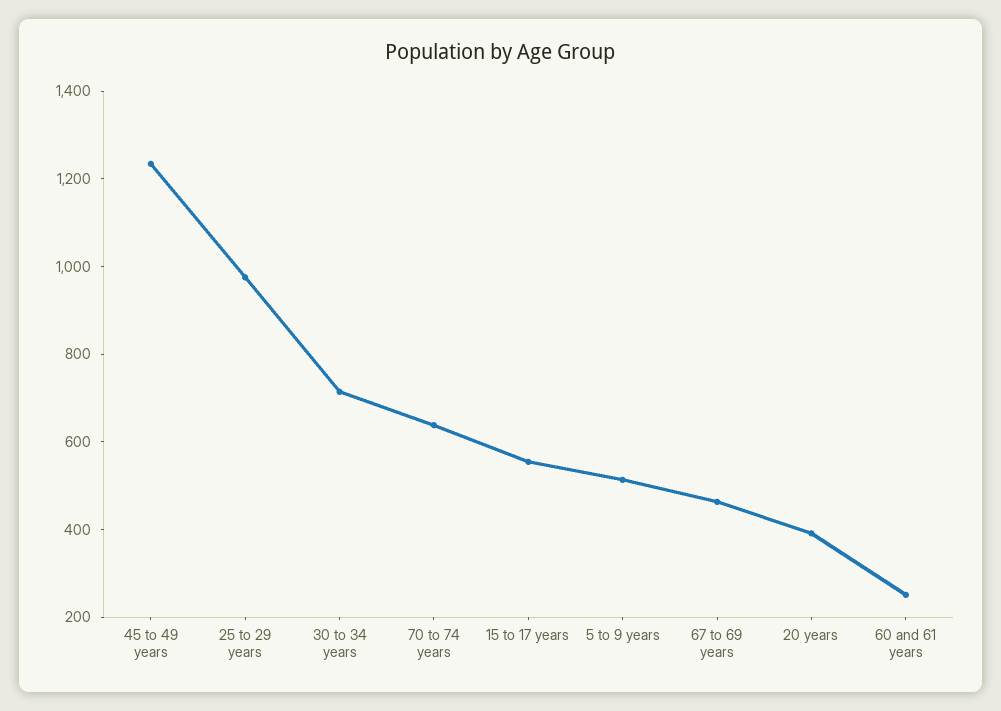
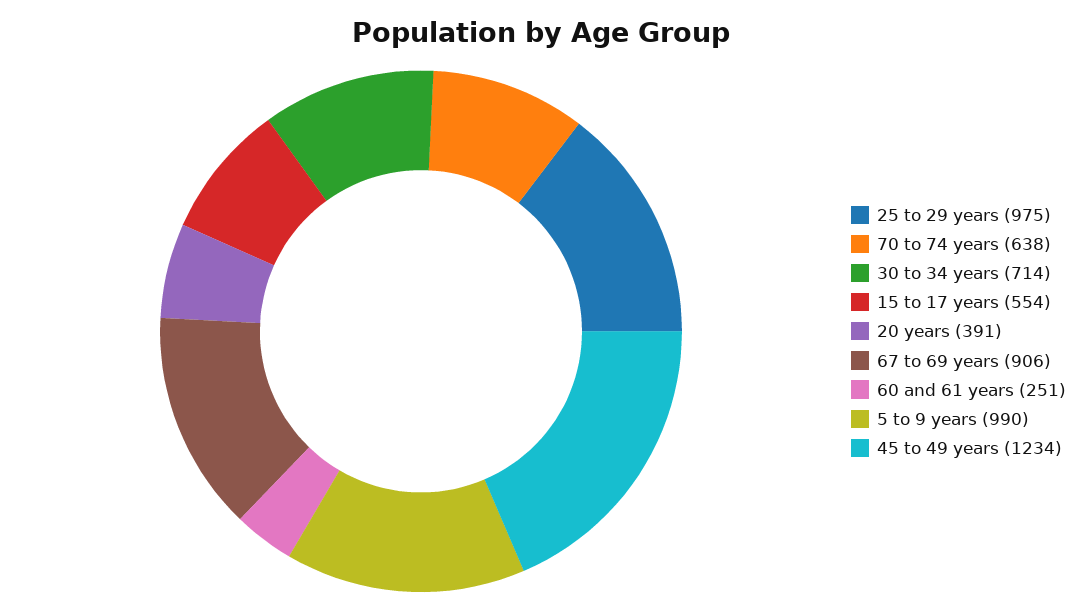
5 to 9 years: 500 -> 990
67 to 69 years: 450 -> 906

